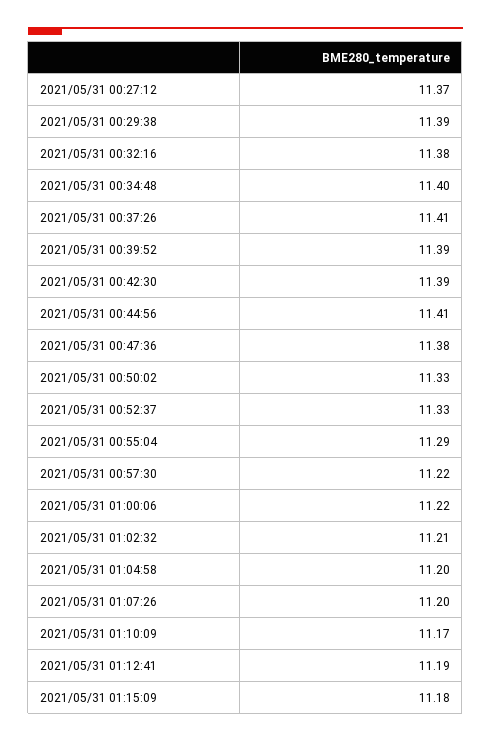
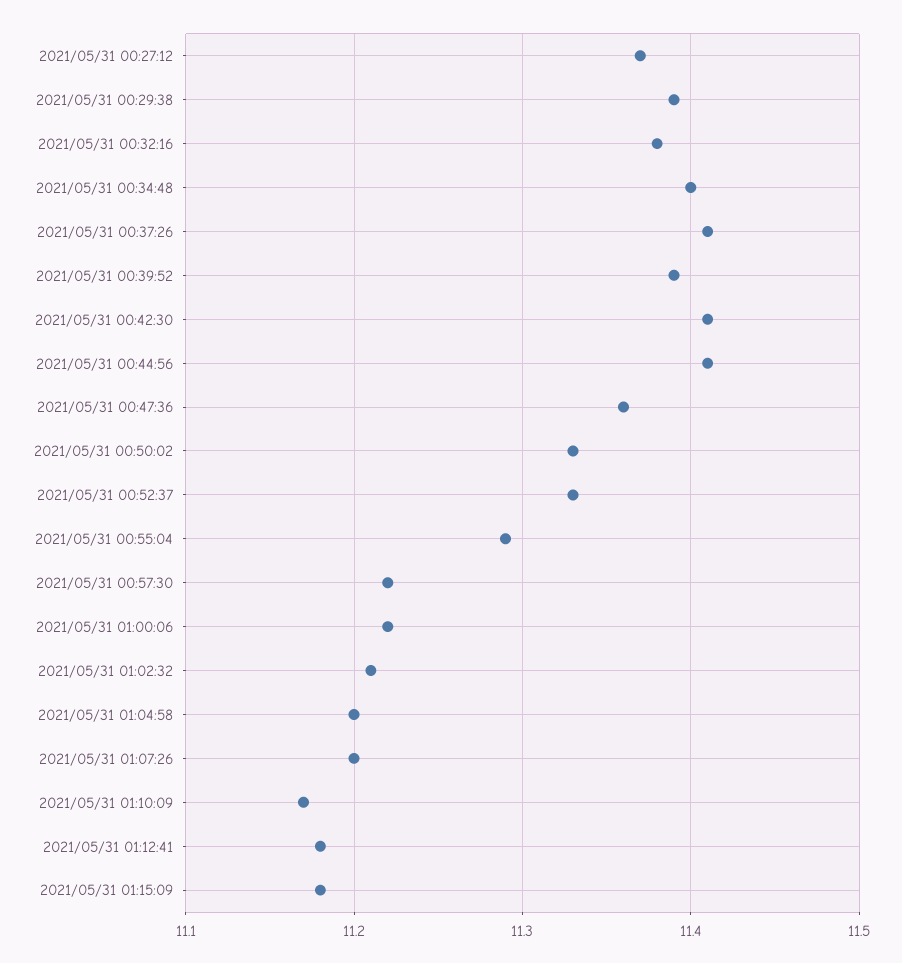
2021/05/31 00:42:30: 11.39 -> 11.41
2021/05/31 00:47:36: 11.38 -> 11.36
2021/05/31 01:12:41: 11.19 -> 11.18

